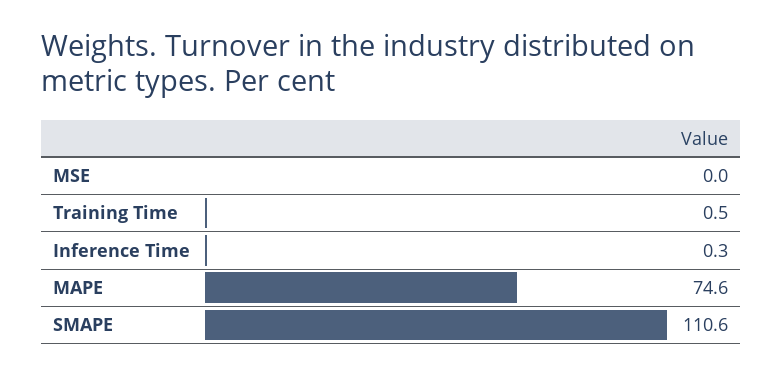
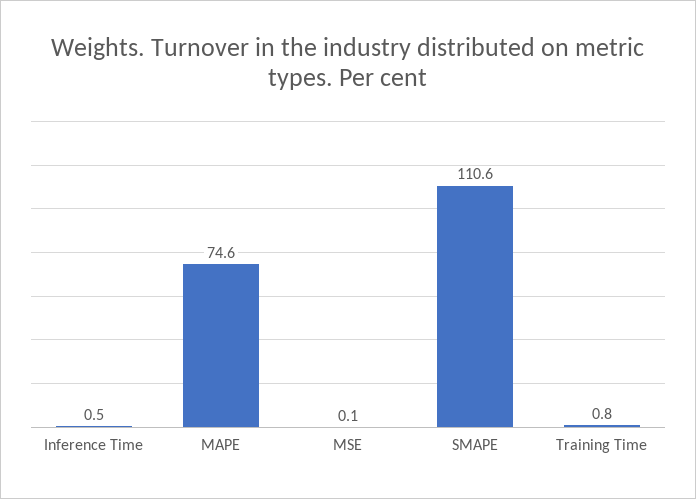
MSE: 0 -> 0.1
Training Time: 0.5 -> 0.8
Inference Time: 0.3 -> 0.5

